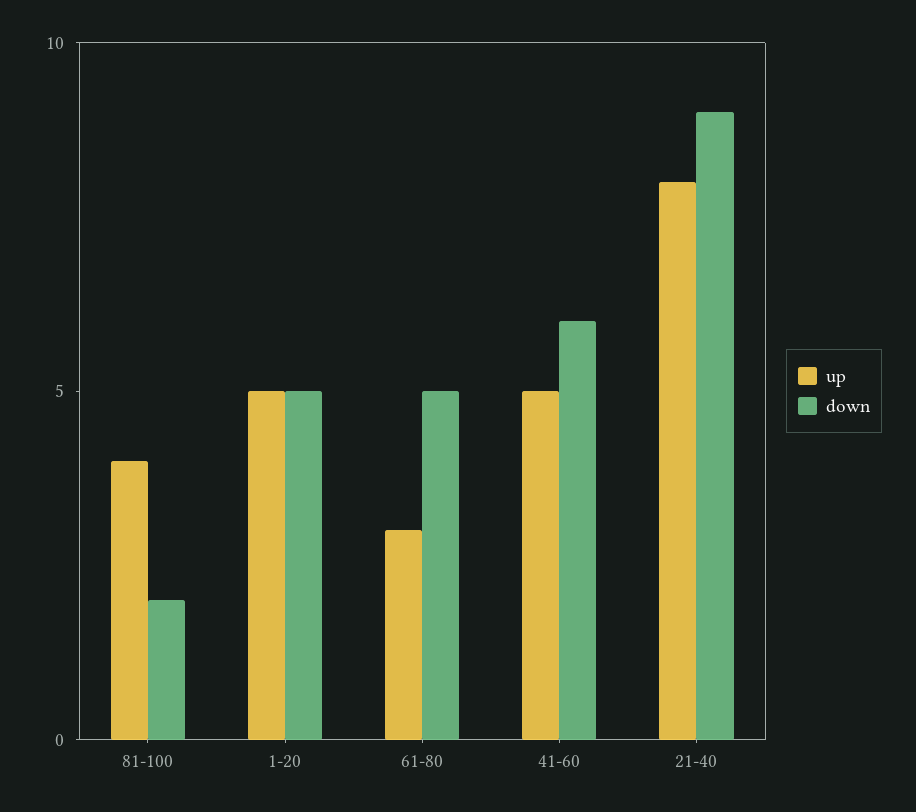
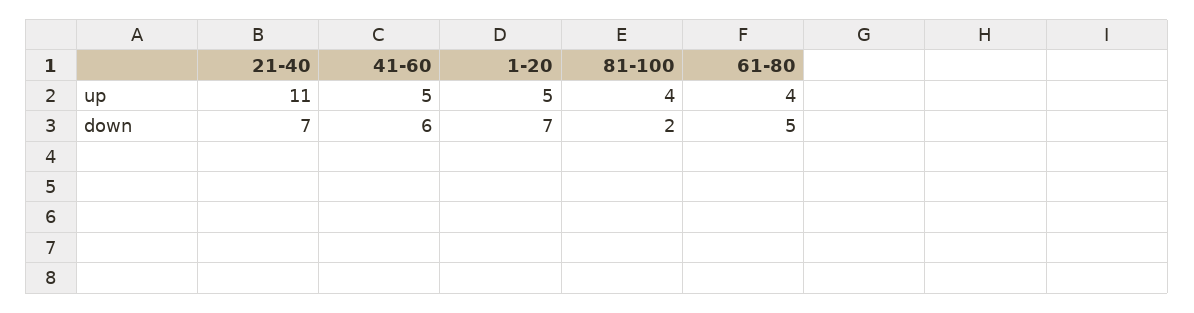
down, 1-20: 5 -> 7
up, 61-80: 3 -> 4
up, 21-40: 8 -> 11
down, 21-40: 9 -> 7

